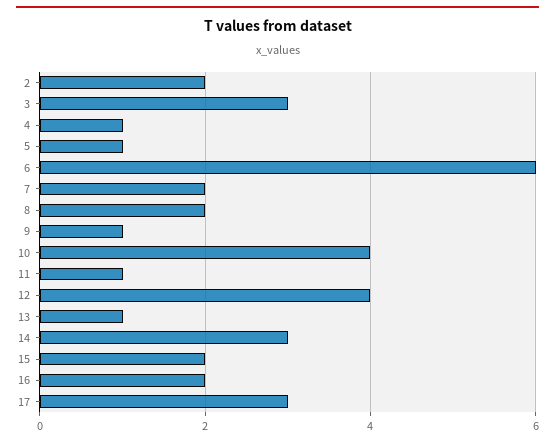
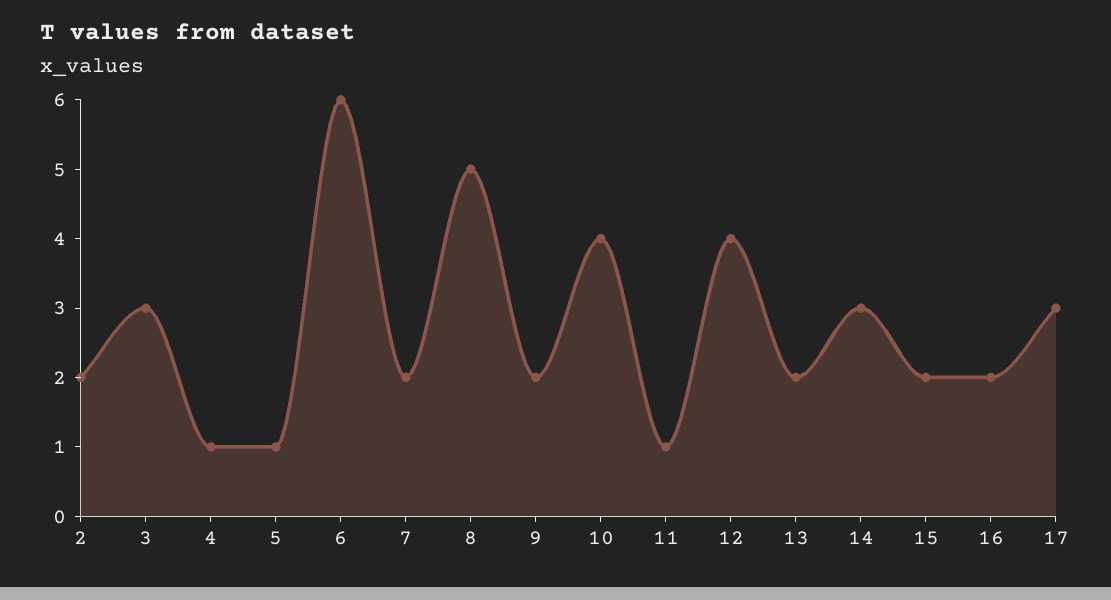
8: 2 -> 5
9: 1 -> 2
13: 1 -> 2

